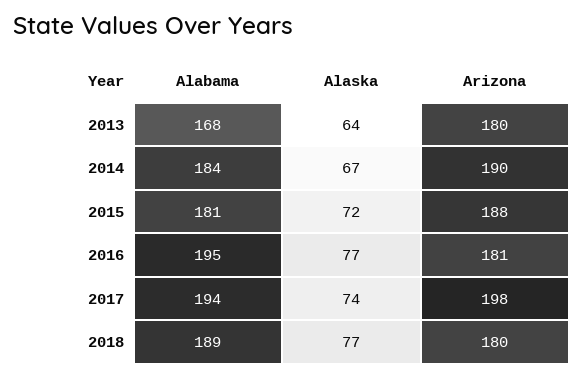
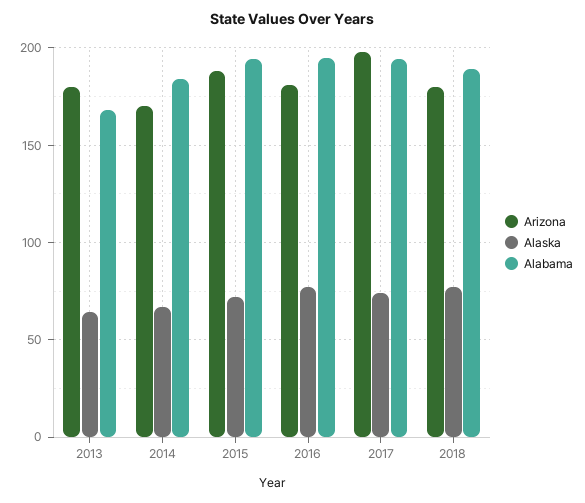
Arizona, 2014: 190 -> 170
Alabama, 2015: 181 -> 195

